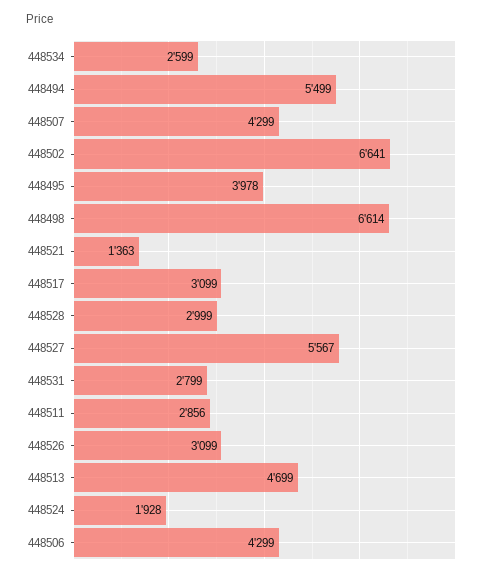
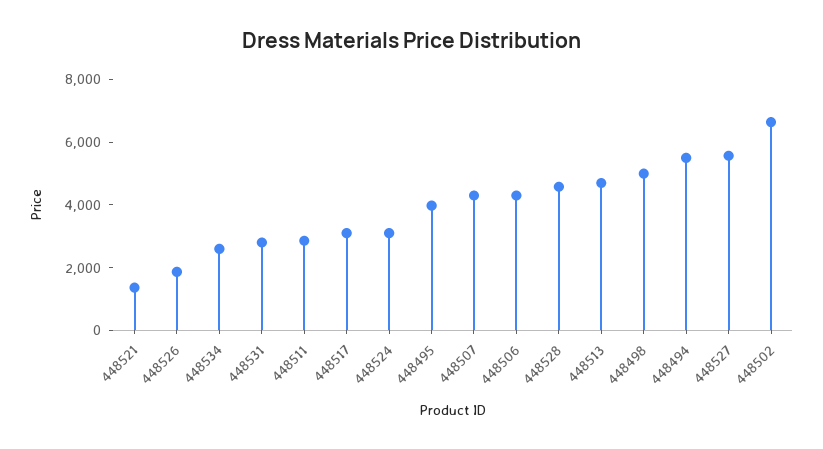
448498: 6614 -> 5000
448528: 2999 -> 4500
448526: 3099 -> 2000
448524: 1928 -> 3000

